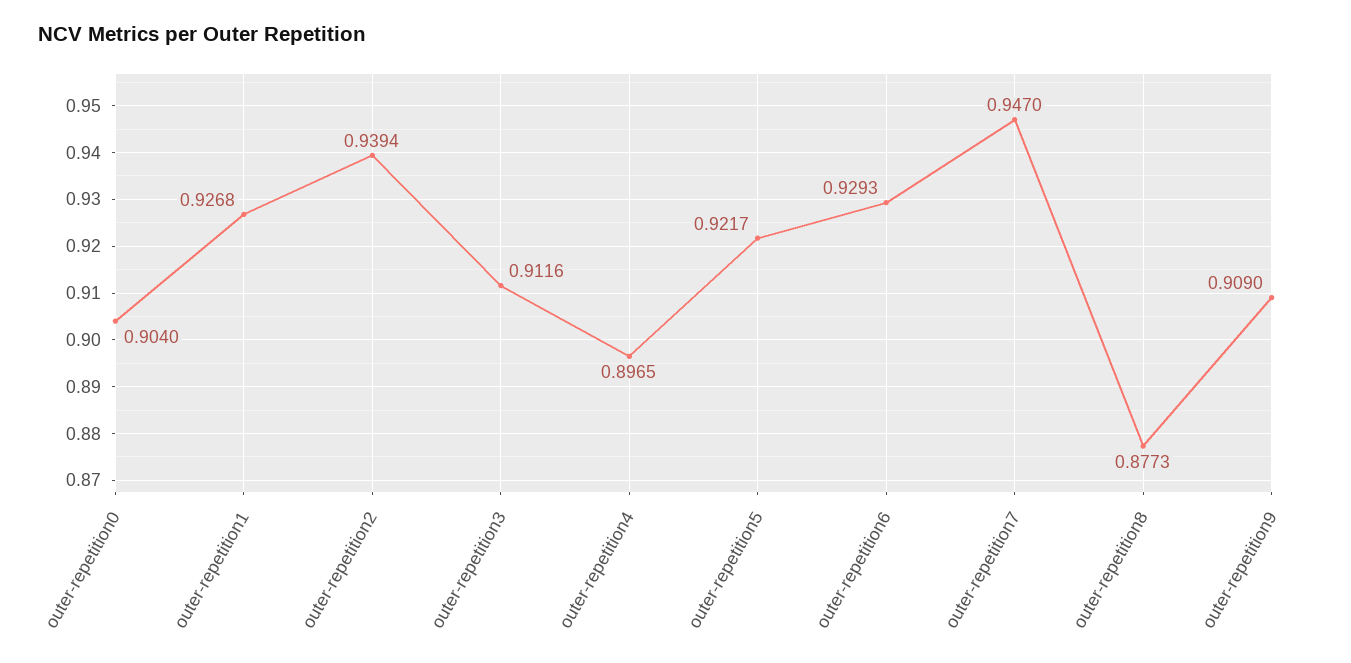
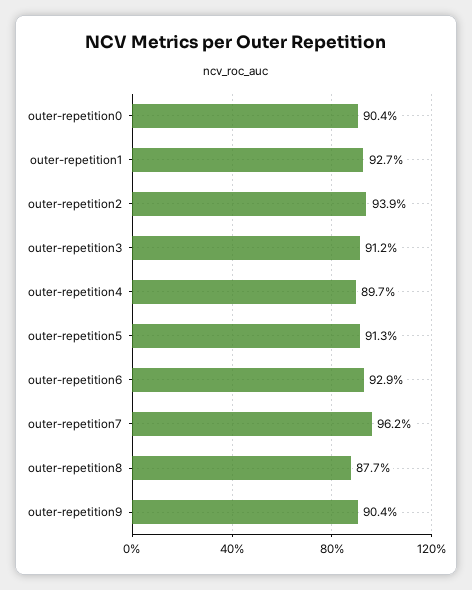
outer-repetition5: 0.9217 -> 0.913
outer-repetition7: 0.947 -> 0.962
outer-repetition9: 0.909 -> 0.904

